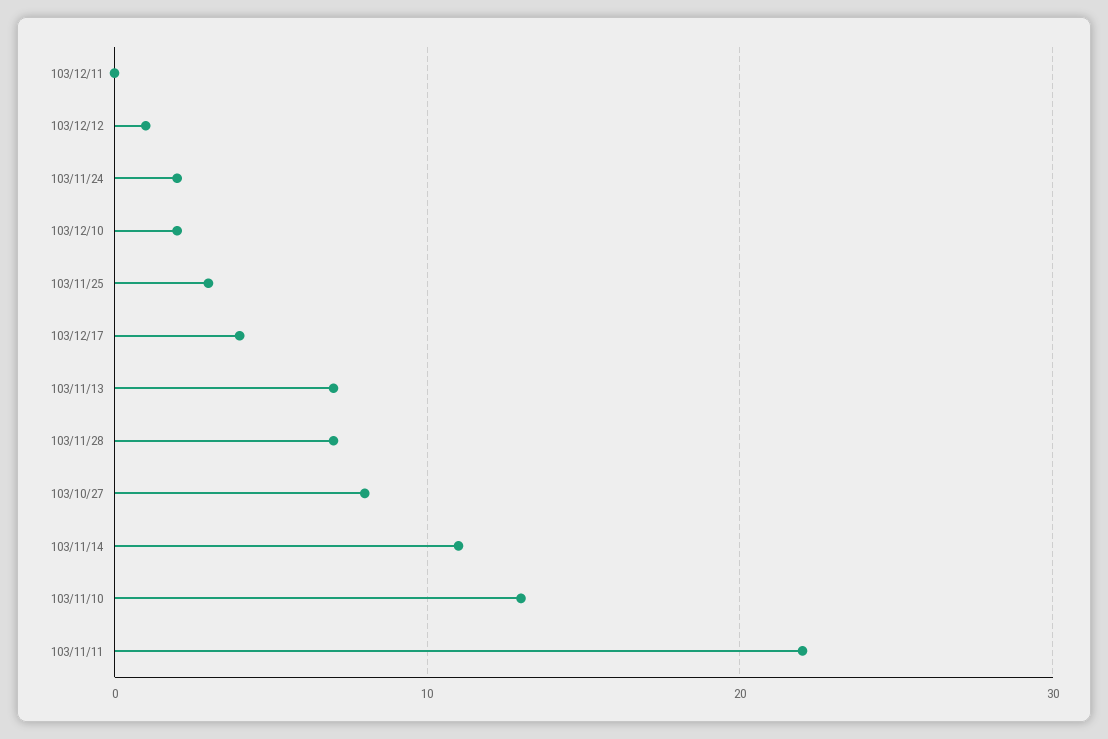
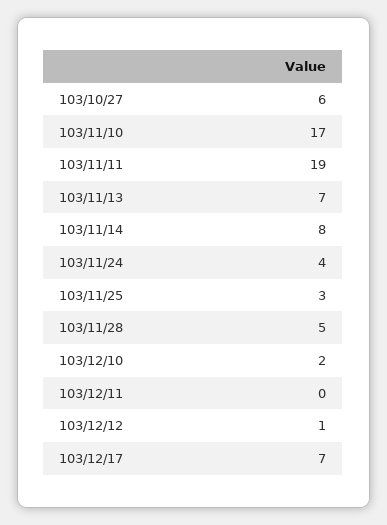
103/11/24: 2 -> 4
103/12/17: 4 -> 7
103/11/28: 7 -> 5
103/10/27: 8 -> 6
103/11/14: 11 -> 8
103/11/10: 13 -> 17
103/11/11: 22 -> 19

